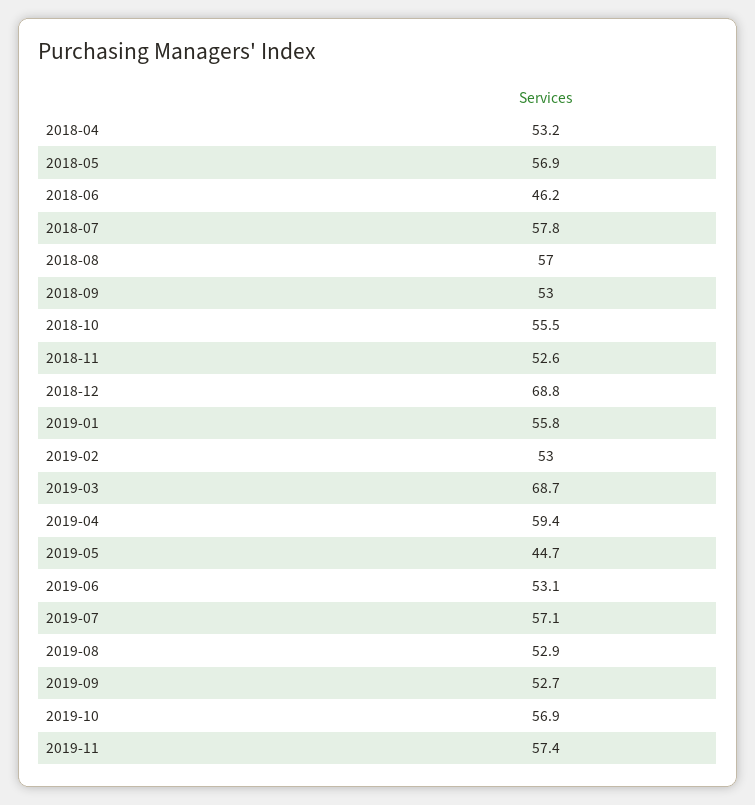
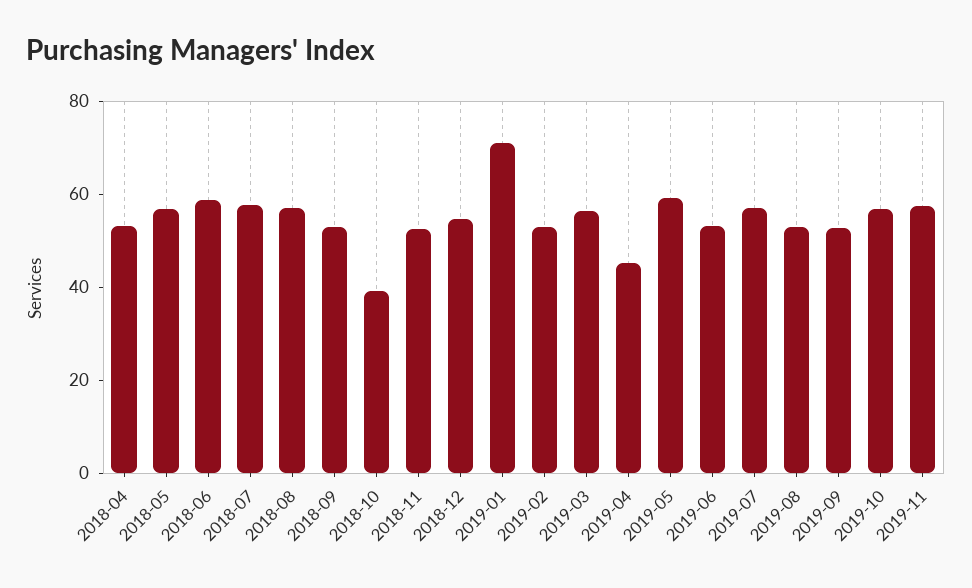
2018-06: 46.2 -> 60
2018-10: 55.5 -> 40
2018-12: 68.8 -> 55
2019-01: 55.8 -> 70
2019-03: 68.7 -> 55
2019-04: 59.4 -> 45
2019-05: 44.7 -> 60

